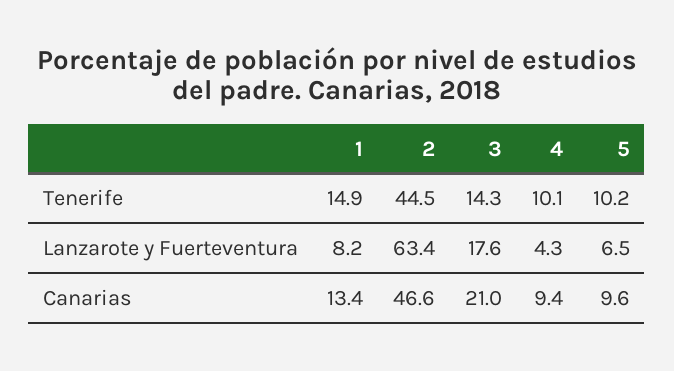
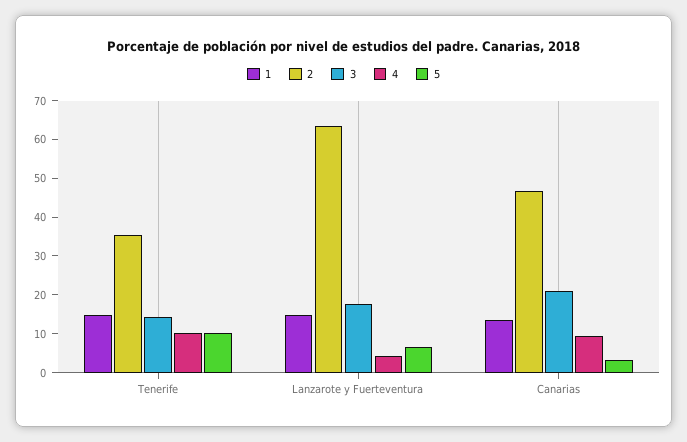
2, Tenerife: 44.5 -> 35
1, Lanzarote y Fuerteventura: 8.2 -> 15
5, Canarias: 9.6 -> 2.5

